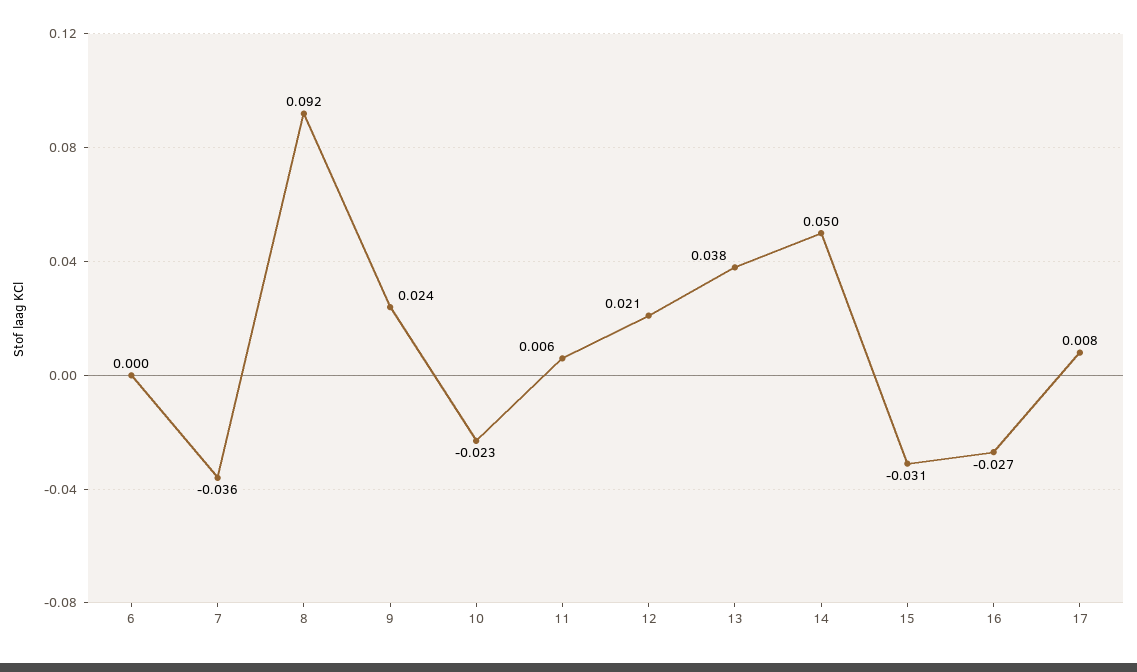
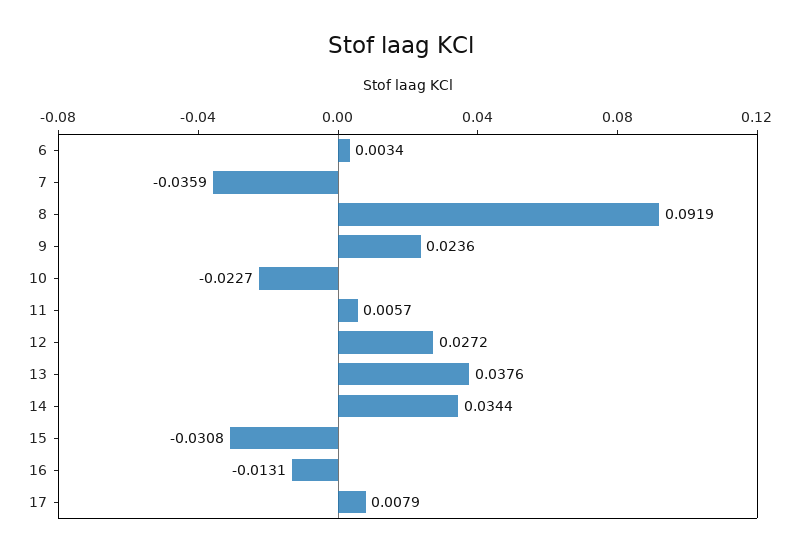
6: 0 -> 0.0034
12: 0.021 -> 0.0272
14: 0.05 -> 0.0344
16: -0.027 -> -0.0131

